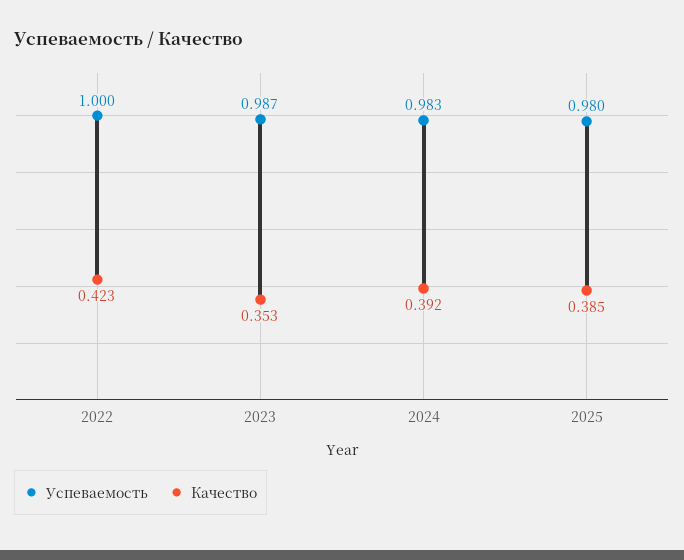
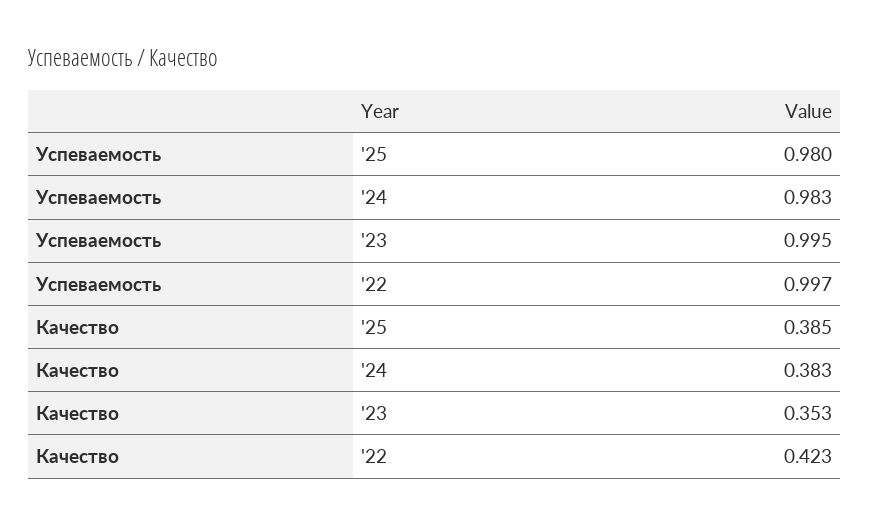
Успеваемость, 2022: 1 -> 0.997
Успеваемость, 2023: 0.987 -> 0.995
Качество, 2024: 0.392 -> 0.383

